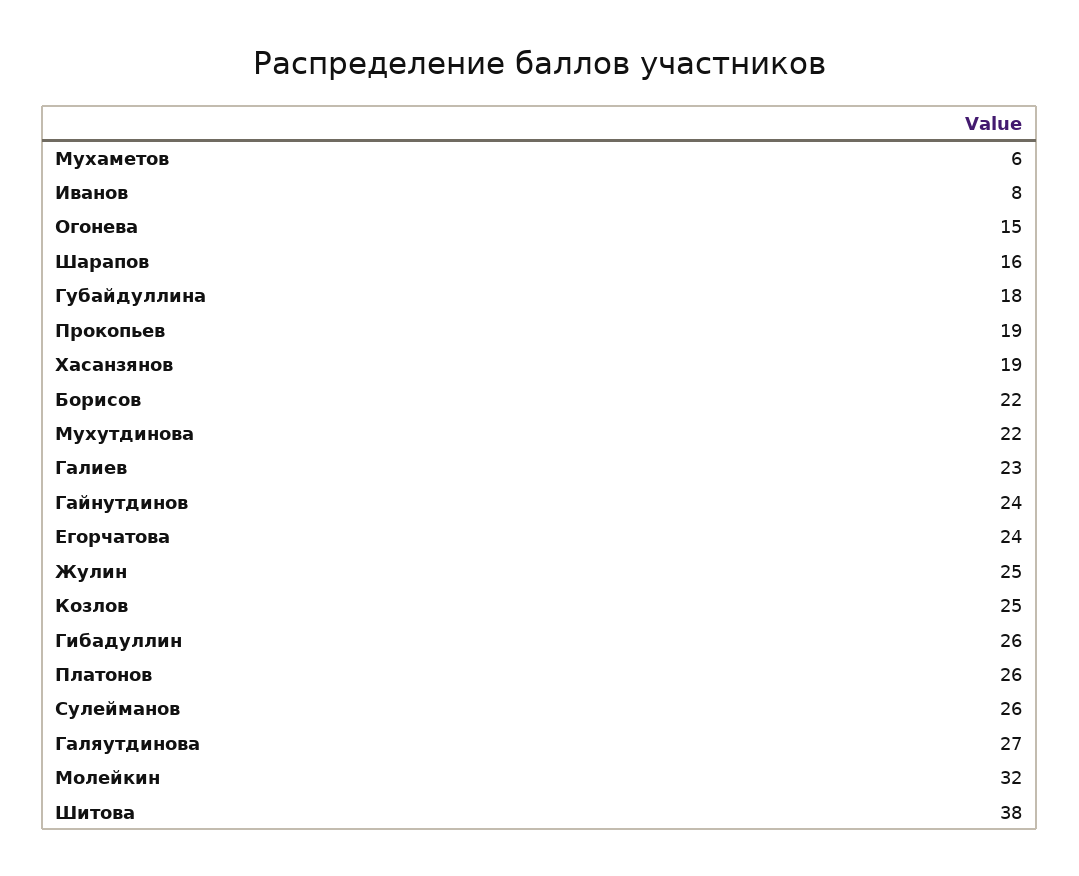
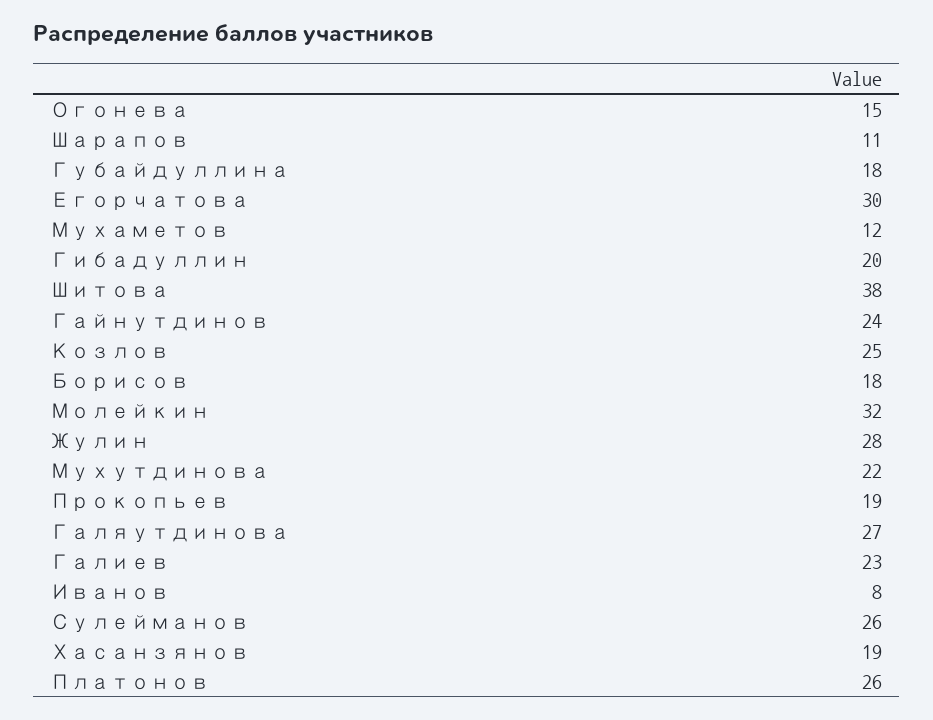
Мухаметов: 6 -> 12
Шарапов: 16 -> 11
Борисов: 22 -> 18
Егорчатова: 24 -> 30
Жулин: 25 -> 28
Гибадуллин: 26 -> 20

